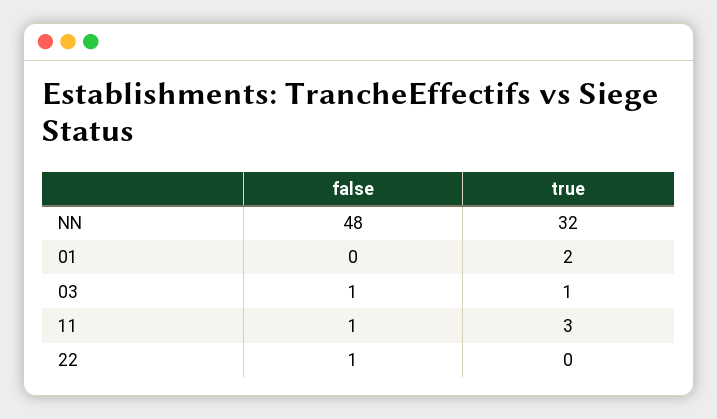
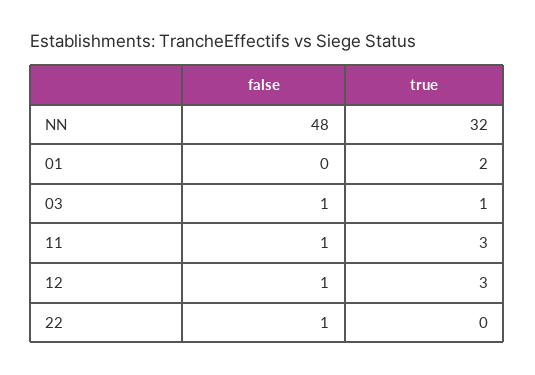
false, 12: none -> 1
true, 12: none -> 3

